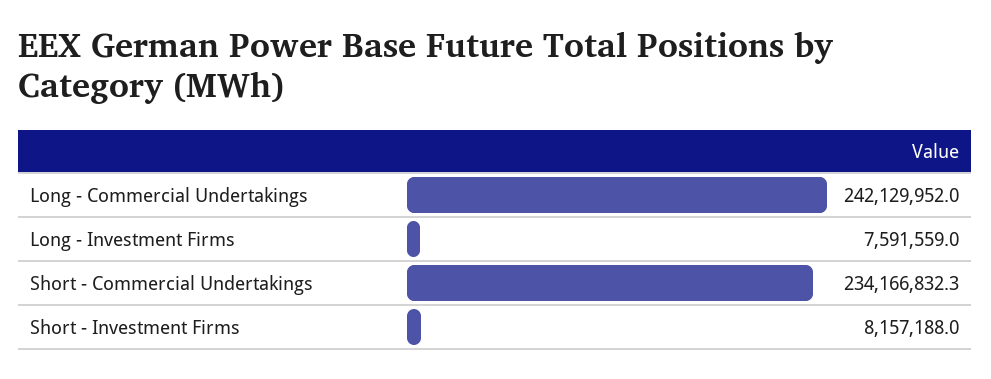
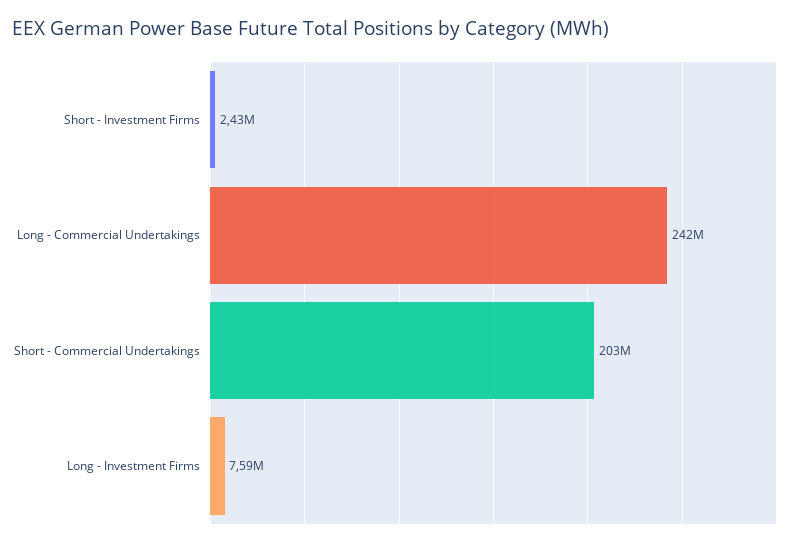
Short - Commercial Undertakings: 234166832.3 -> 203000000
Short - Investment Firms: 8157188 -> 2430000

